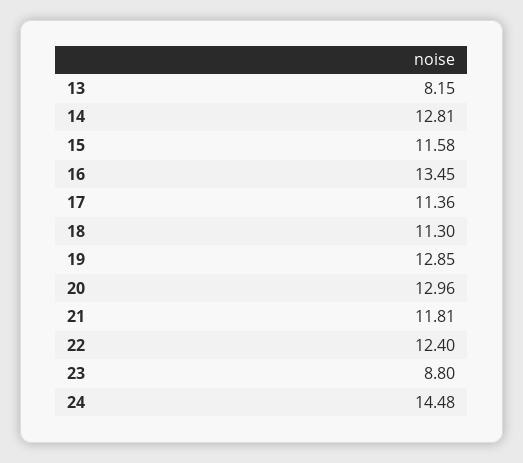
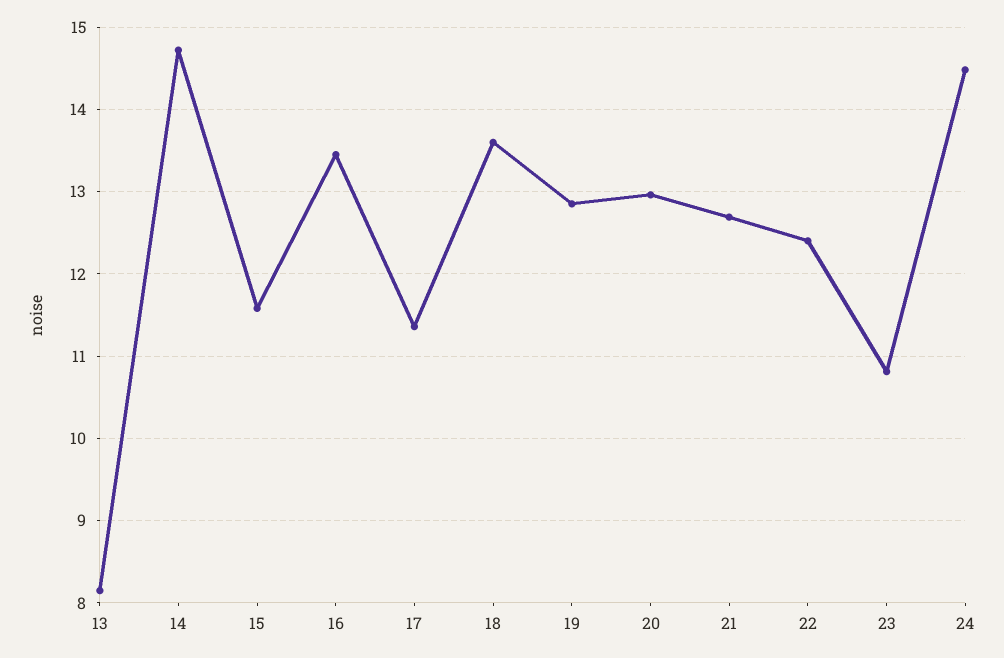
14: 12.81 -> 14.7
18: 11.3 -> 13.6
21: 11.81 -> 12.7
23: 8.8 -> 10.8

